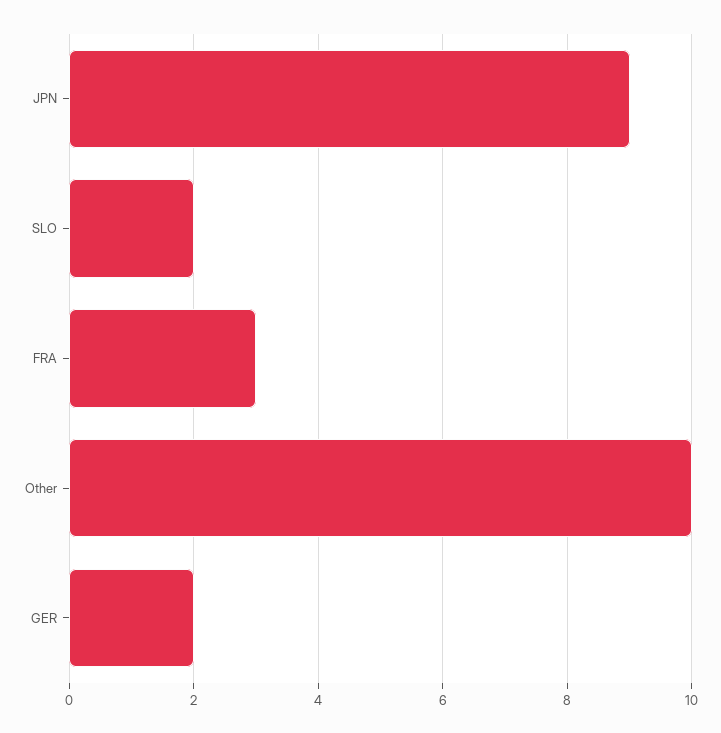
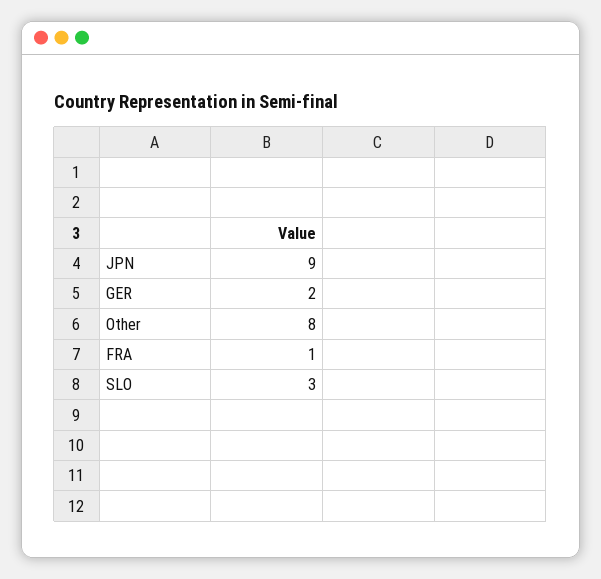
SLO: 2 -> 3
FRA: 3 -> 1
Other: 10 -> 8

